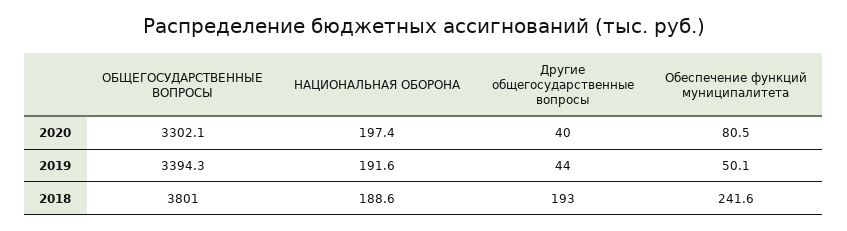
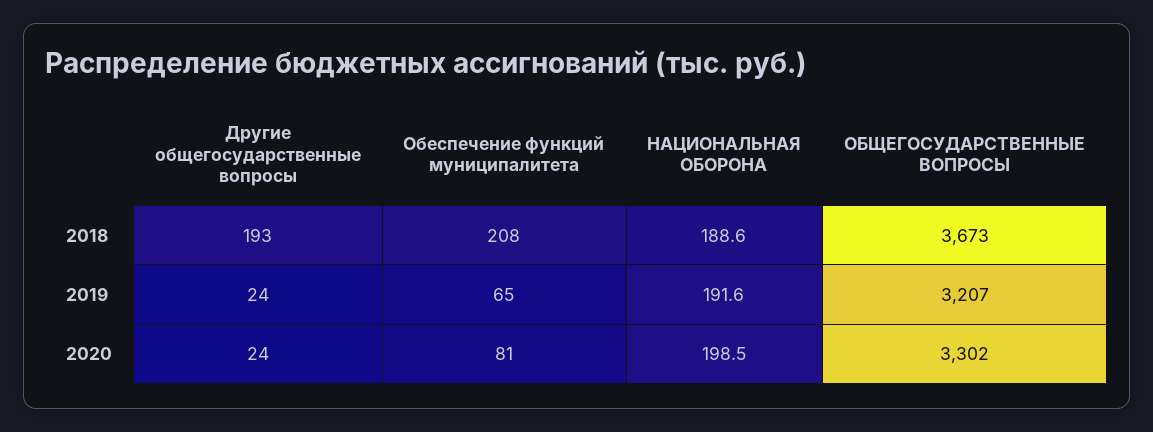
НАЦИОНАЛЬНАЯ ОБОРОНА, 2020: 197.4 -> 198.5
Другие общегосударственные вопросы, 2020: 40 -> 24
ОБЩЕГОСУДАРСТВЕННЫЕ ВОПРОСЫ, 2019: 3394.3 -> 3207
Другие общегосударственные вопросы, 2019: 44 -> 24
Обеспечение функций муниципалитета, 2019: 50.1 -> 65
ОБЩЕГОСУДАРСТВЕННЫЕ ВОПРОСЫ, 2018: 3801 -> 3673
Обеспечение функций муниципалитета, 2018: 241.6 -> 208

